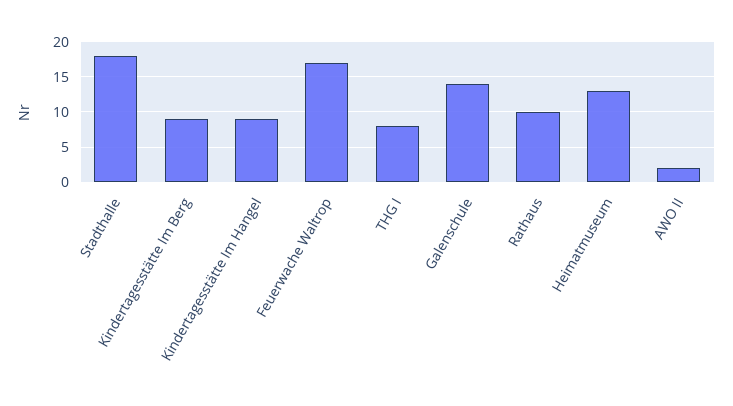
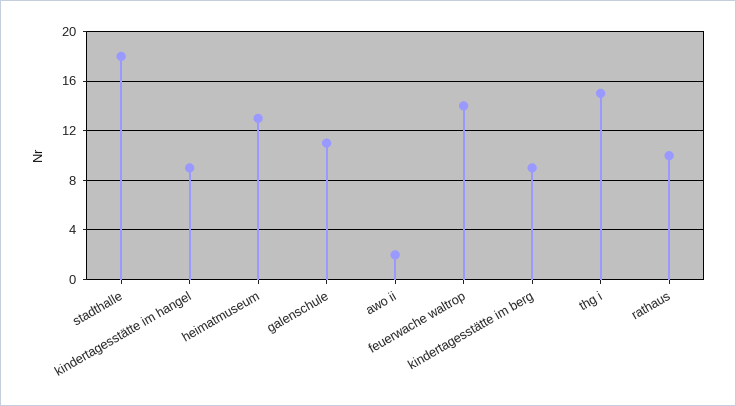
Feuerwache Waltrop: 17 -> 14
THG I: 8 -> 15
Galenschule: 14 -> 11

